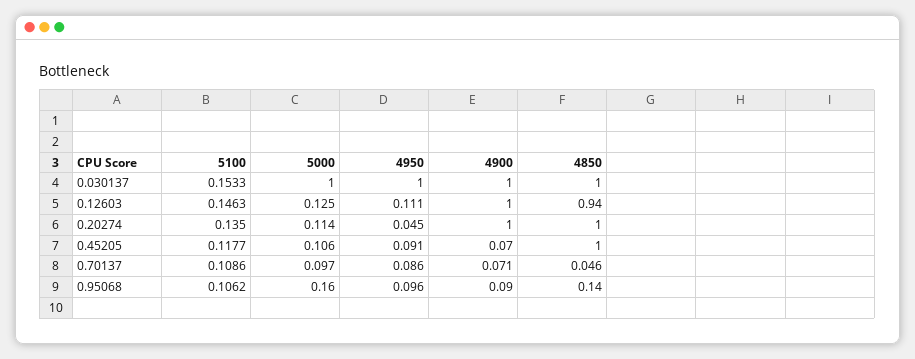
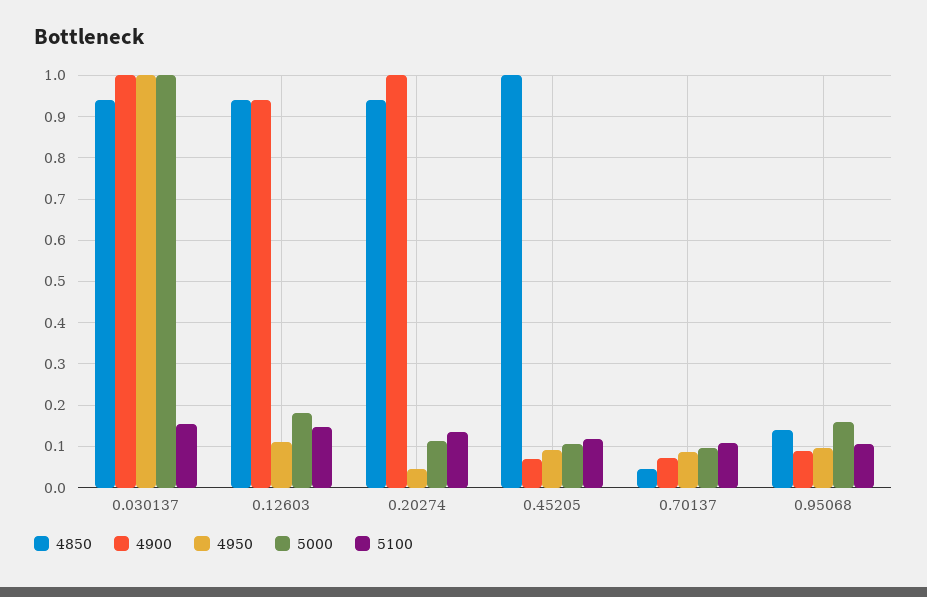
4850, 0.030137: 1 -> 0.94
5000, 0.12603: 0.125 -> 0.18
4900, 0.12603: 1 -> 0.94
4850, 0.20274: 1 -> 0.94

